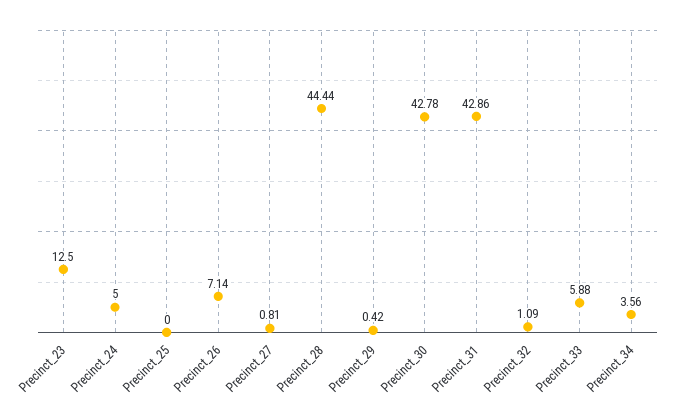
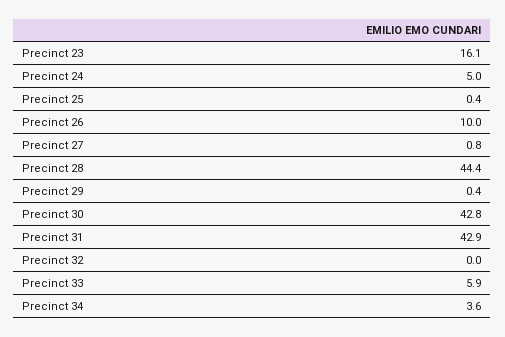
Precinct_23: 12.5 -> 16.1
Precinct_25: 0 -> 0.4
Precinct_26: 7.14 -> 10
Precinct_32: 1.09 -> 0

